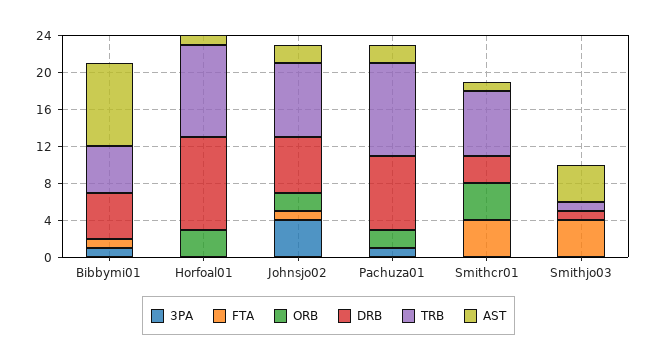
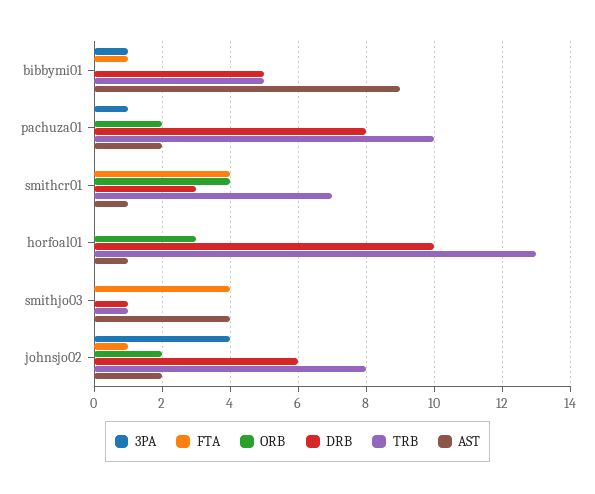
TRB, Horfoal01: 10 -> 13

